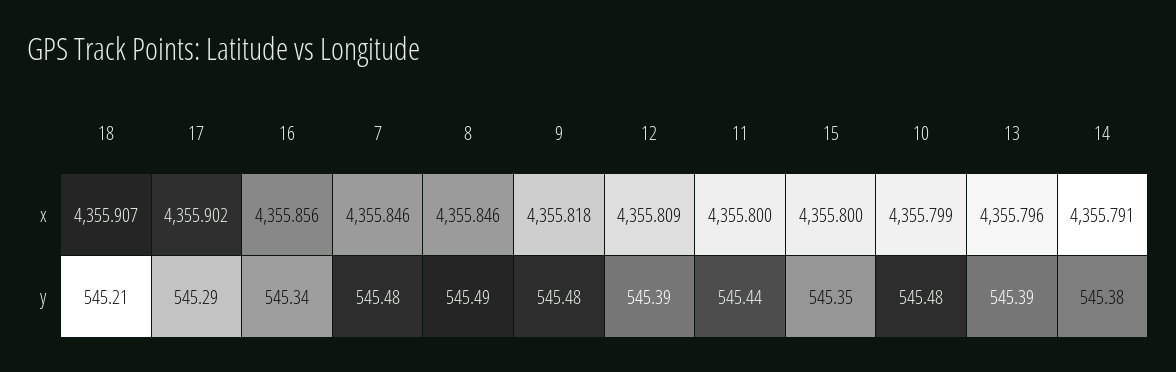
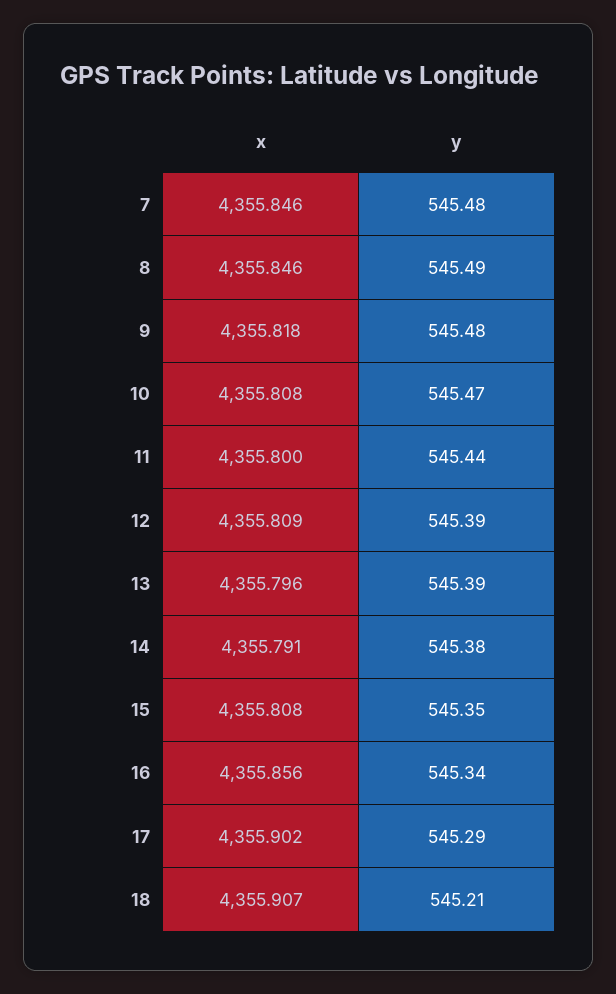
15, x: 4355.8 -> 4355.808
10, x: 4355.799 -> 4355.808
10, y: 545.48 -> 545.47

